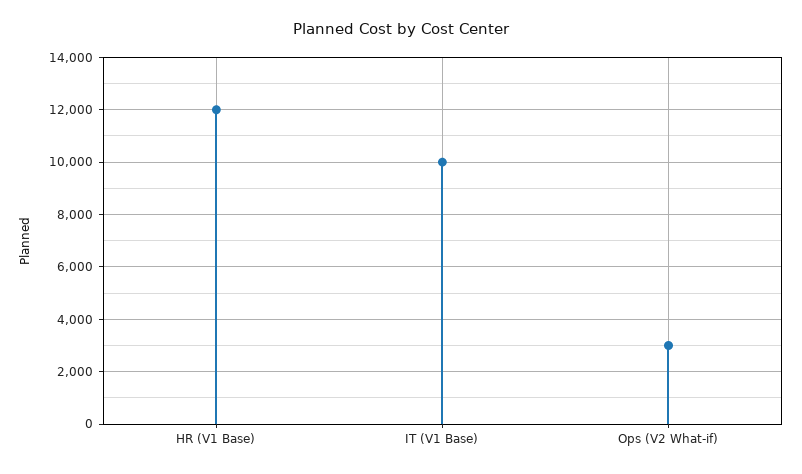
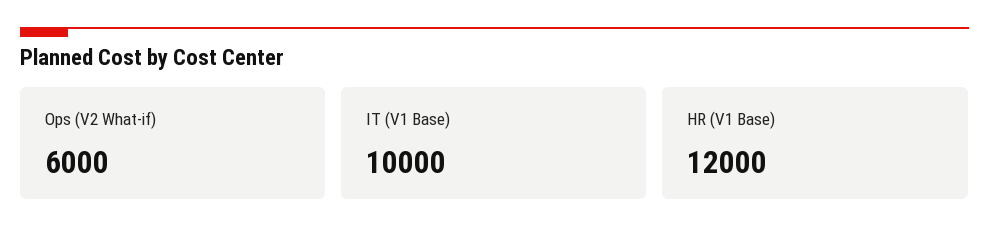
Ops (V2 What-if): 3000 -> 6000

